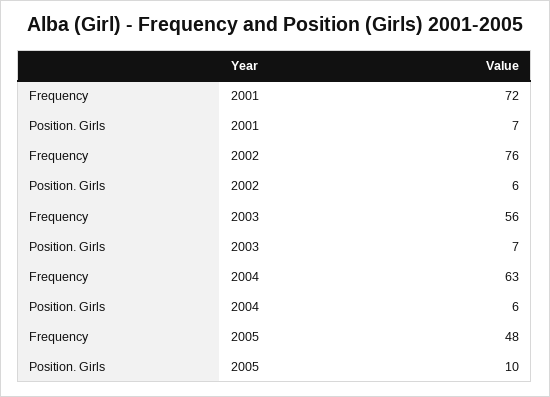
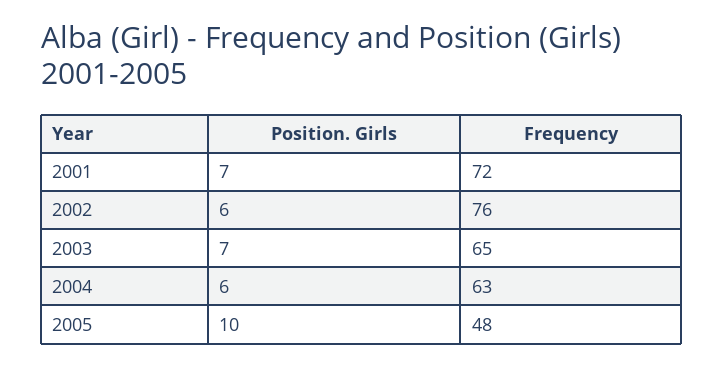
Frequency, 2003: 56 -> 65

